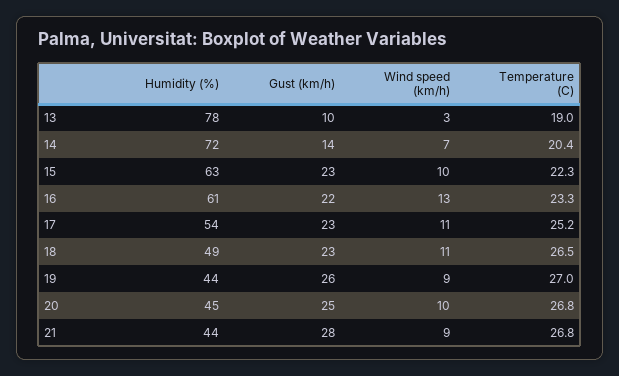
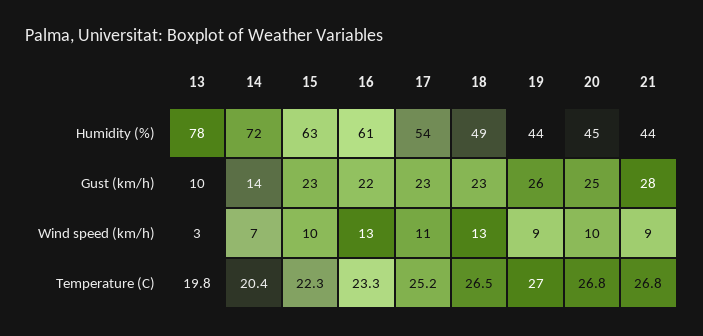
Temperature (C), 13: 19 -> 19.8
Wind speed (km/h), 18: 11 -> 13

